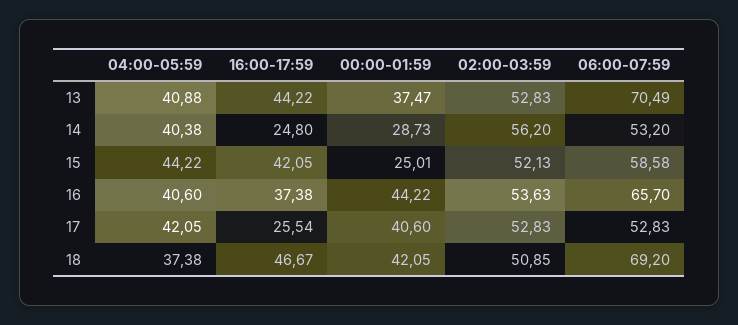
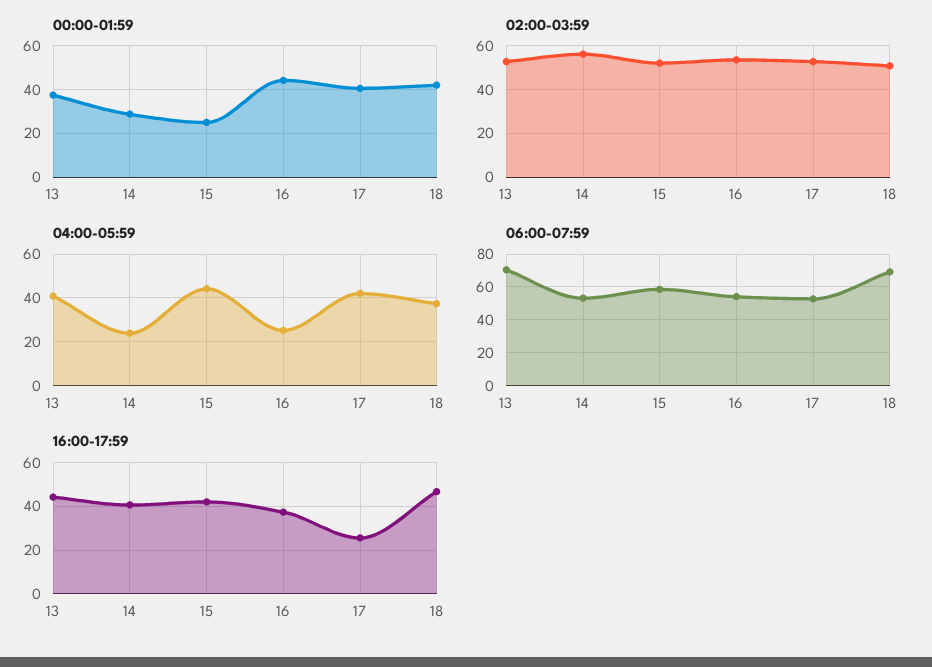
04:00-05:59, 14: 40.38 -> 25
16:00-17:59, 14: 24.8 -> 40
04:00-05:59, 16: 40.6 -> 25
06:00-07:59, 16: 65.7 -> 55

